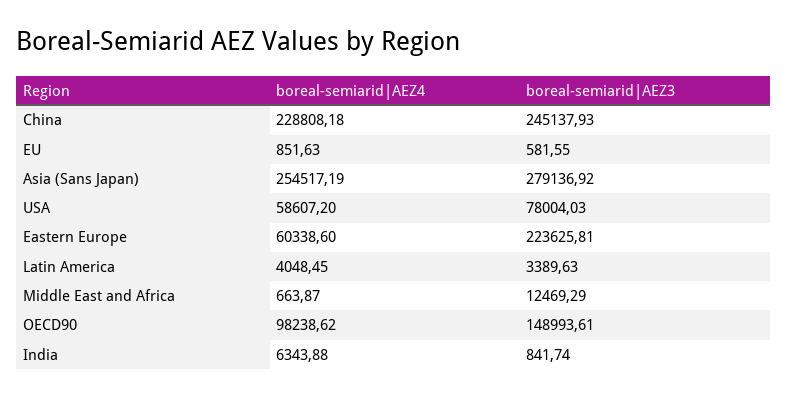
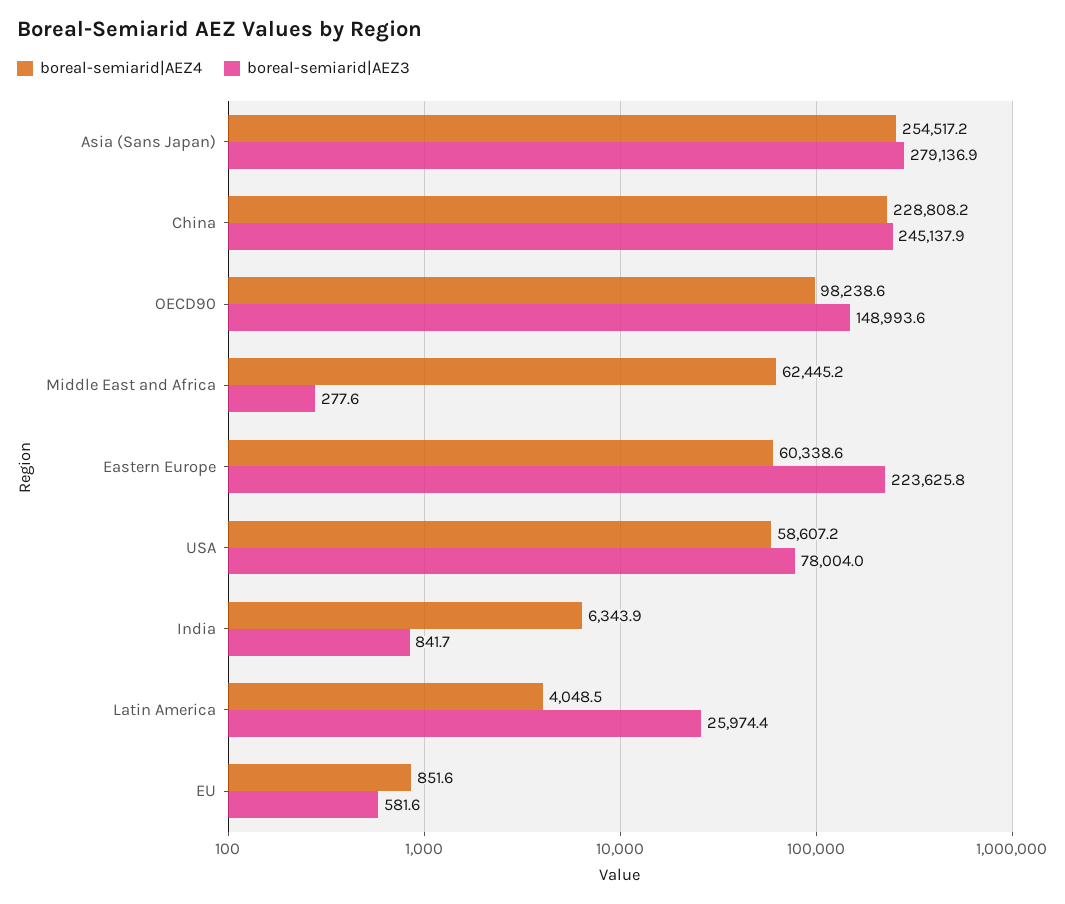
boreal-semiarid|AEZ3, Latin America: 3389.63 -> 25974.4
boreal-semiarid|AEZ4, Middle East and Africa: 663.87 -> 62445.2
boreal-semiarid|AEZ3, Middle East and Africa: 12469.29 -> 277.6

